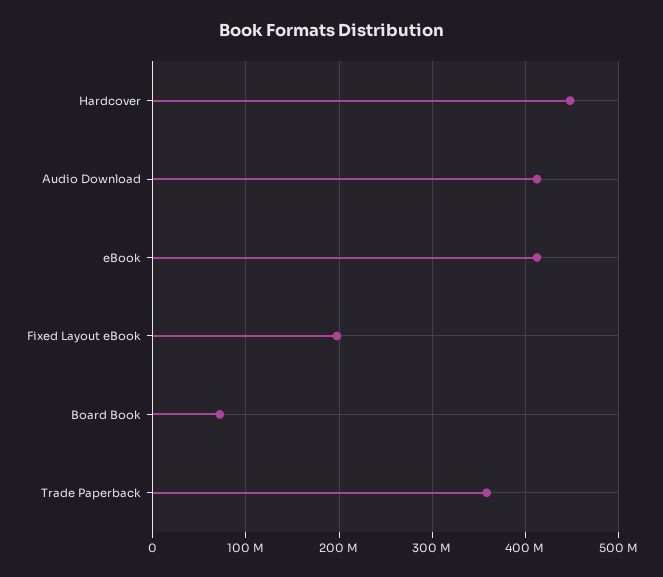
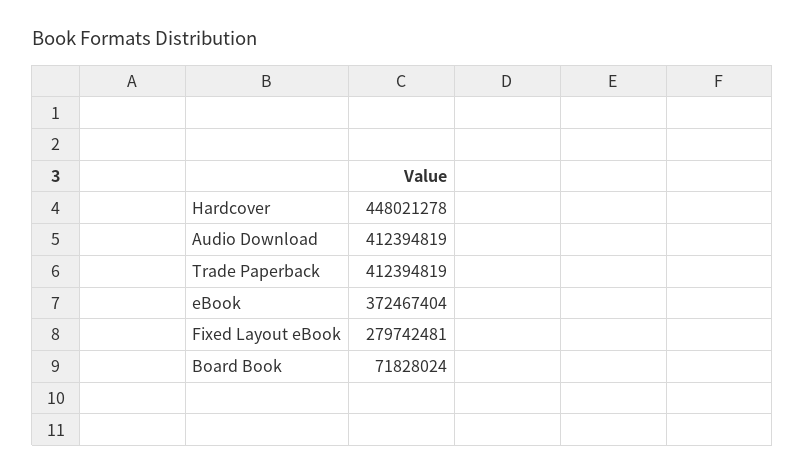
eBook: 410000000 -> 372467404
Fixed Layout eBook: 200000000 -> 279742481
Trade Paperback: 360000000 -> 412394819

